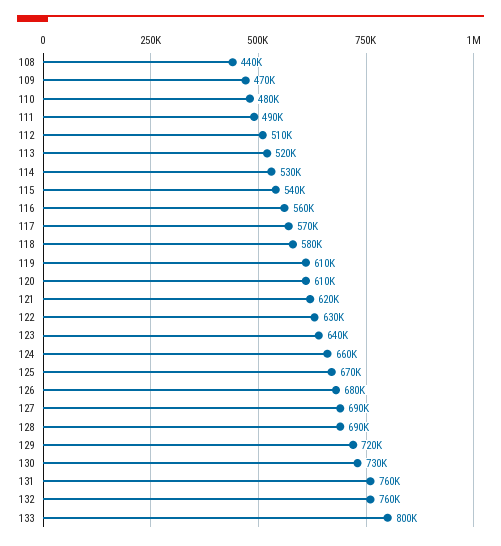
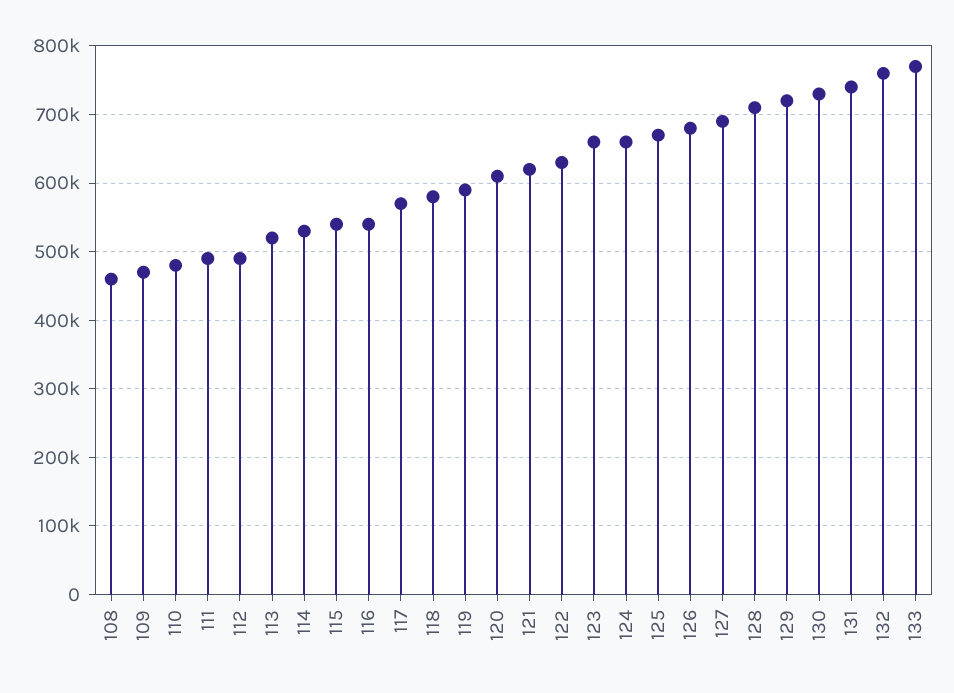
108: 440000 -> 460000
112: 510000 -> 490000
116: 560000 -> 540000
119: 610000 -> 590000
123: 640000 -> 660000
128: 690000 -> 710000
131: 760000 -> 740000
133: 800000 -> 770000

